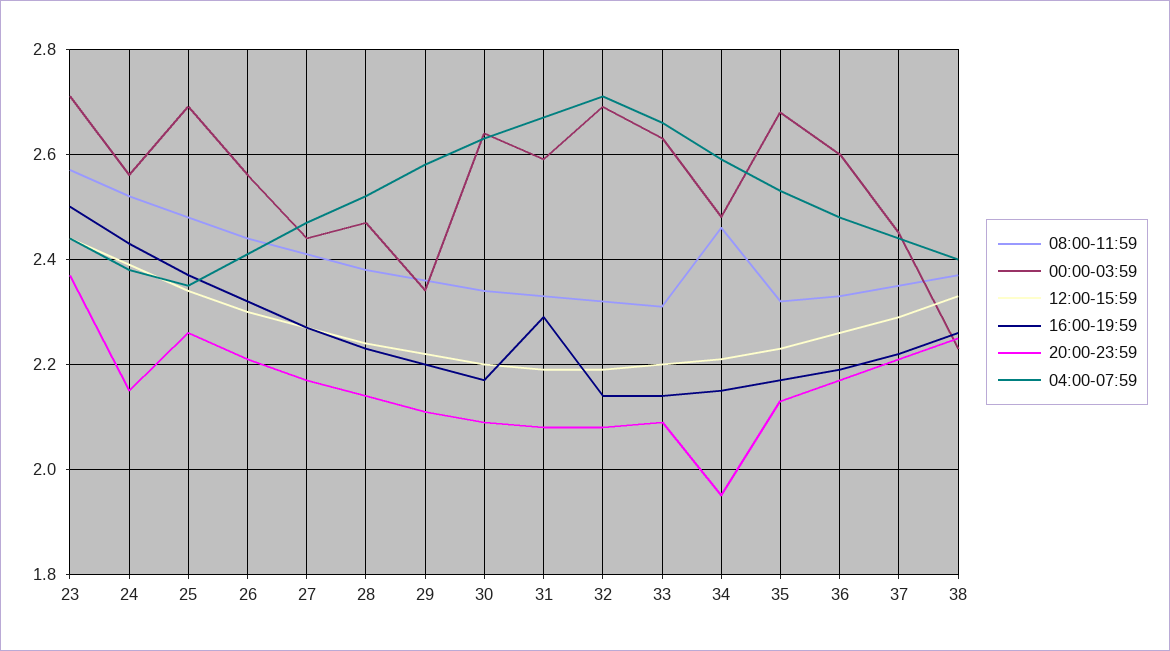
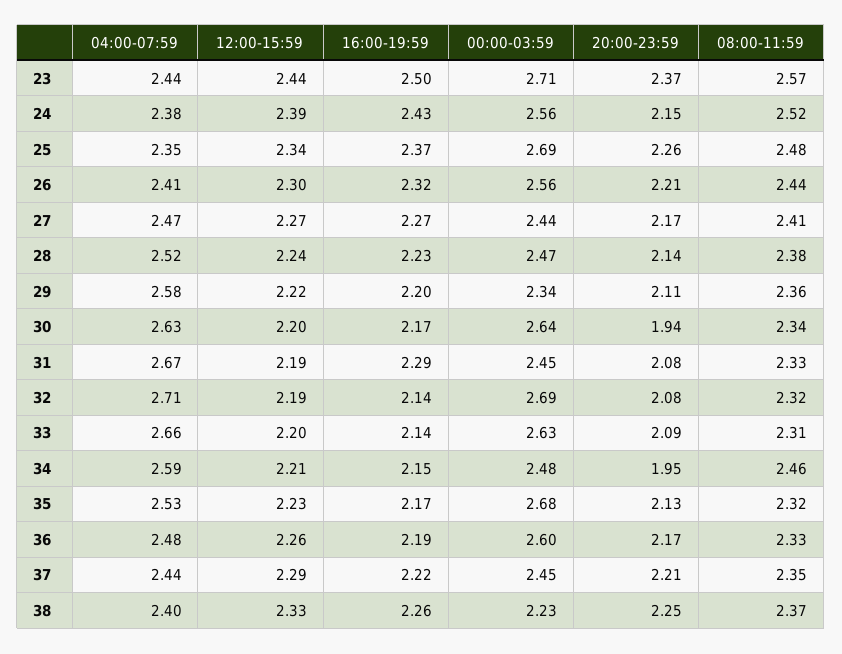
20:00-23:59, 30: 2.1 -> 1.94
00:00-03:59, 31: 2.6 -> 2.45

